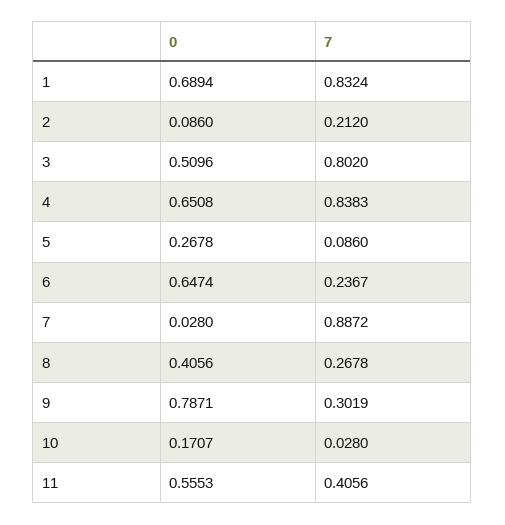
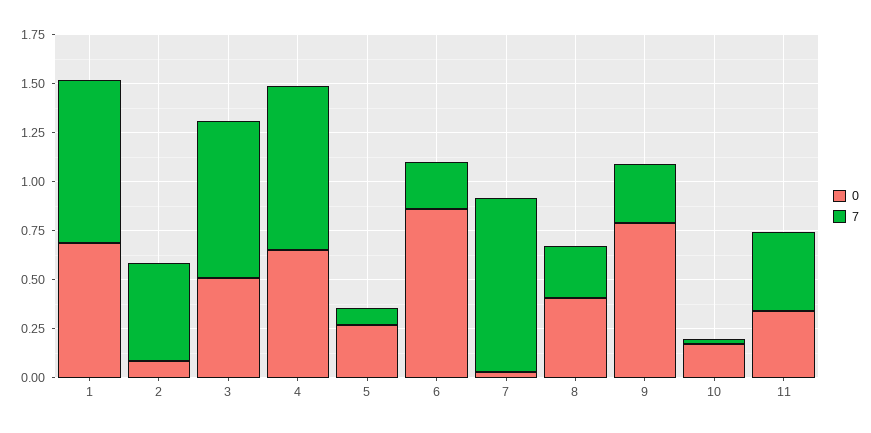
7, 2: 0.212 -> 0.5
0, 6: 0.6474 -> 0.85
0, 11: 0.5553 -> 0.35

